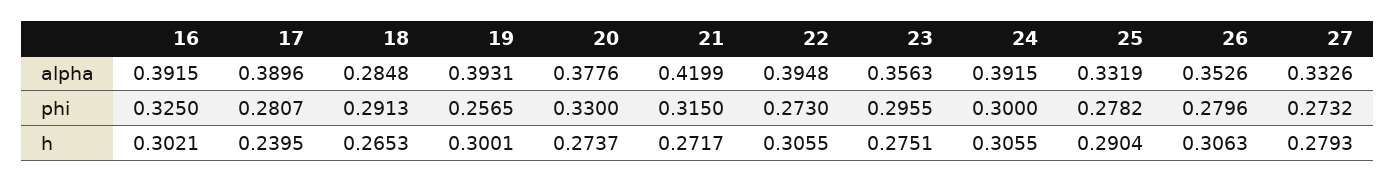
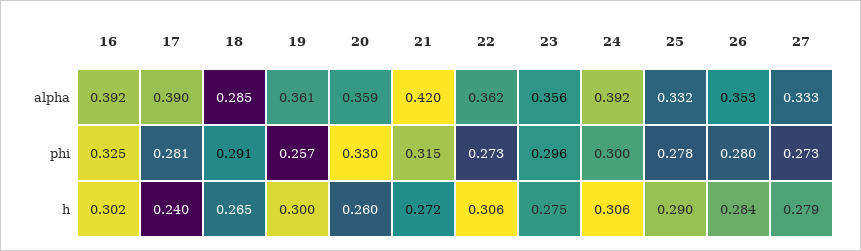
19, alpha: 0.3931 -> 0.361
20, alpha: 0.3776 -> 0.359
22, alpha: 0.3948 -> 0.362
20, h: 0.2737 -> 0.26
26, h: 0.3063 -> 0.284

